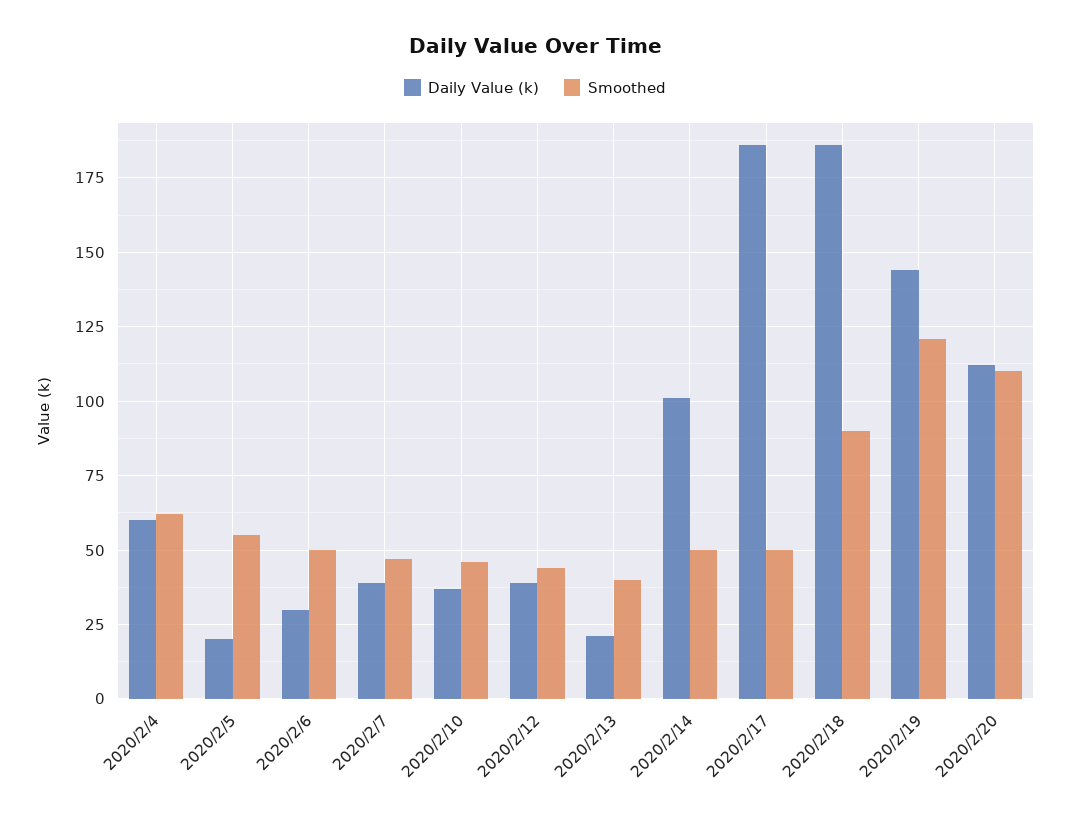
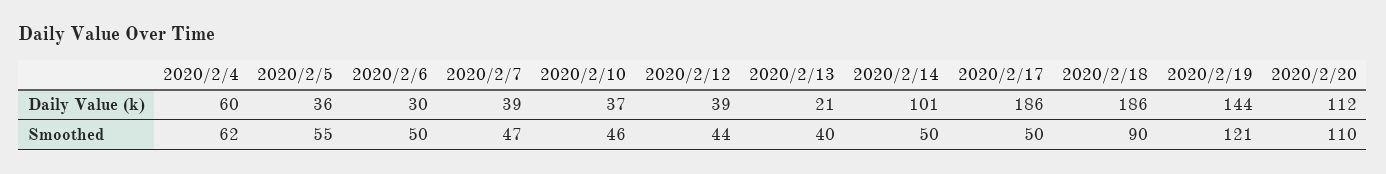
Daily Value (k), 2020/2/5: 20 -> 36

